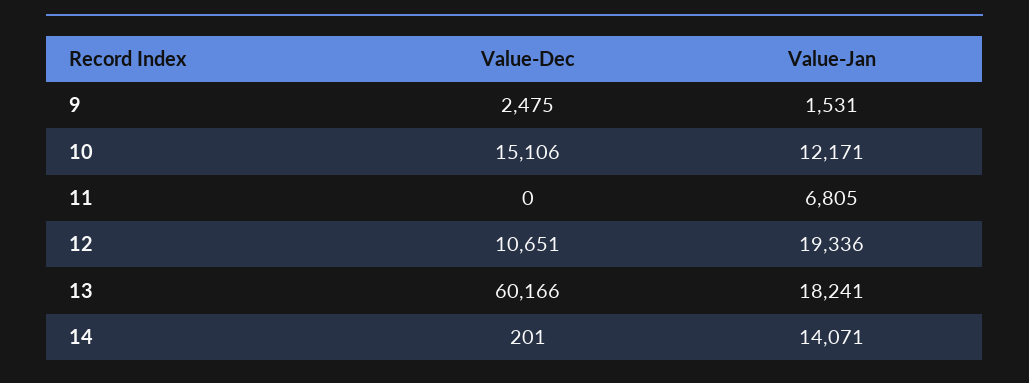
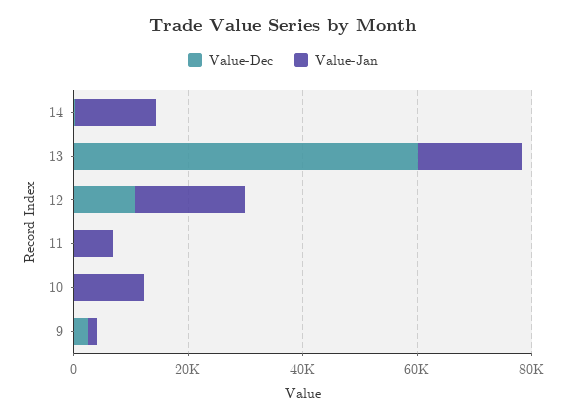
Value-Dec, 10: 15106 -> 0

